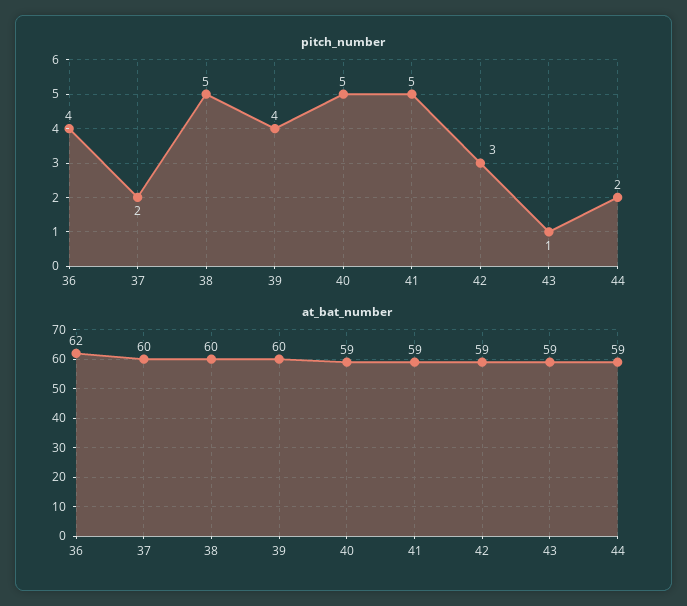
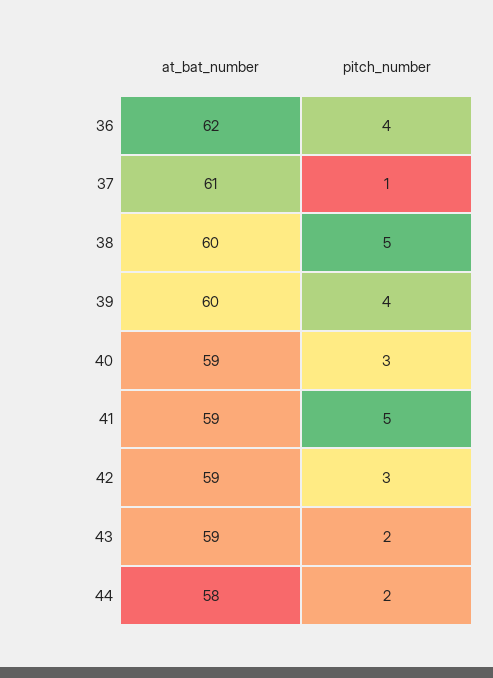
pitch_number, 37: 2 -> 1
pitch_number, 40: 5 -> 3
pitch_number, 43: 1 -> 2
at_bat_number, 37: 60 -> 61
at_bat_number, 44: 59 -> 58

